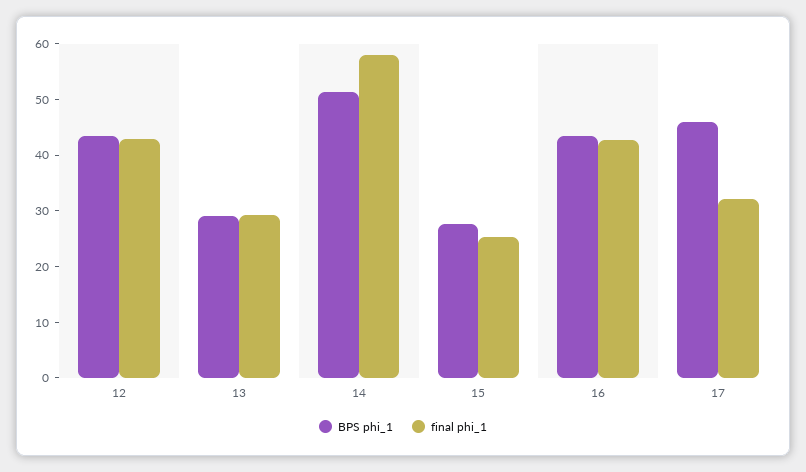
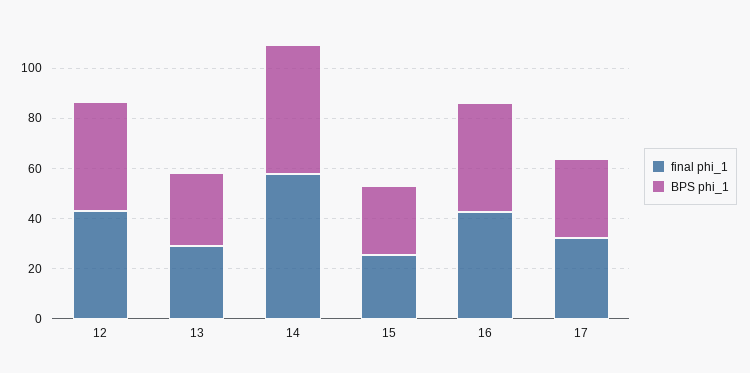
BPS phi_1, 17: 46 -> 30

